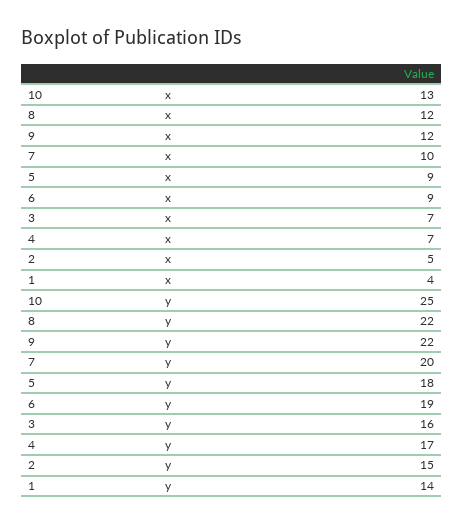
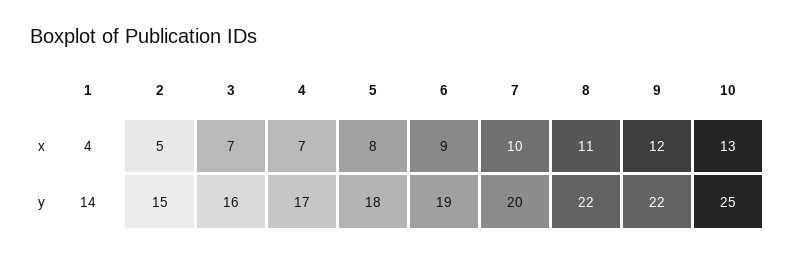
8, x: 12 -> 11
5, x: 9 -> 8

